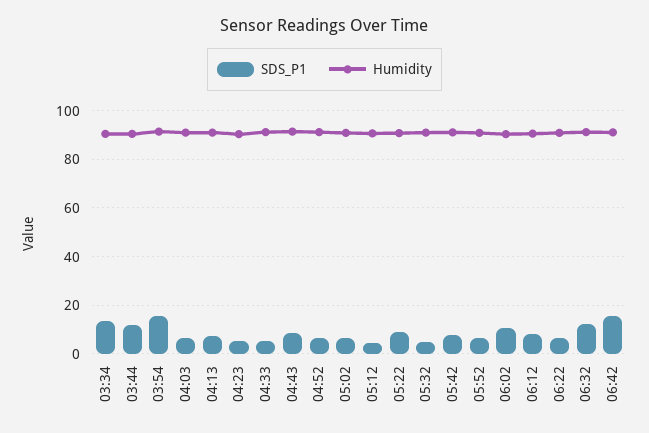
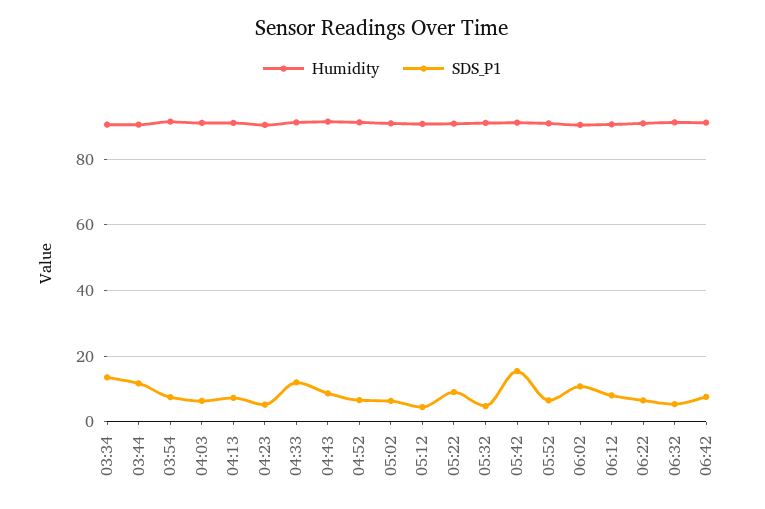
SDS_P1, 03:54: 15 -> 8
SDS_P1, 04:33: 5 -> 12
SDS_P1, 05:42: 7.5 -> 16
SDS_P1, 06:32: 12.5 -> 6
SDS_P1, 06:42: 15 -> 8

